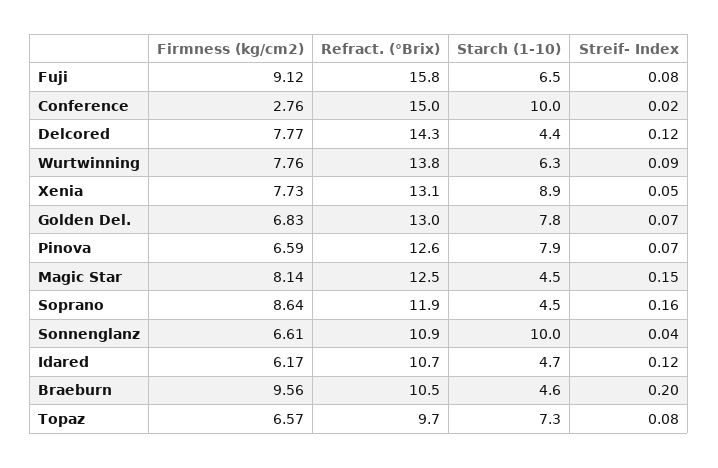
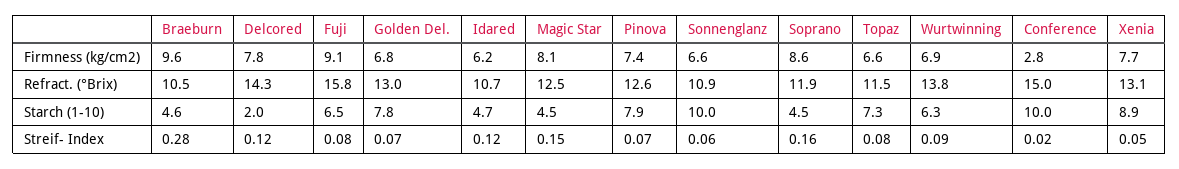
Starch (1-10), Delcored: 4.4 -> 2
Firmness (kg/cm2), Wurtwinning: 7.76 -> 6.9
Firmness (kg/cm2), Pinova: 6.59 -> 7.4
Streif- Index, Sonnenglanz: 0.04 -> 0.06
Streif- Index, Braeburn: 0.2 -> 0.28
Refract. (°Brix), Topaz: 9.7 -> 11.5

